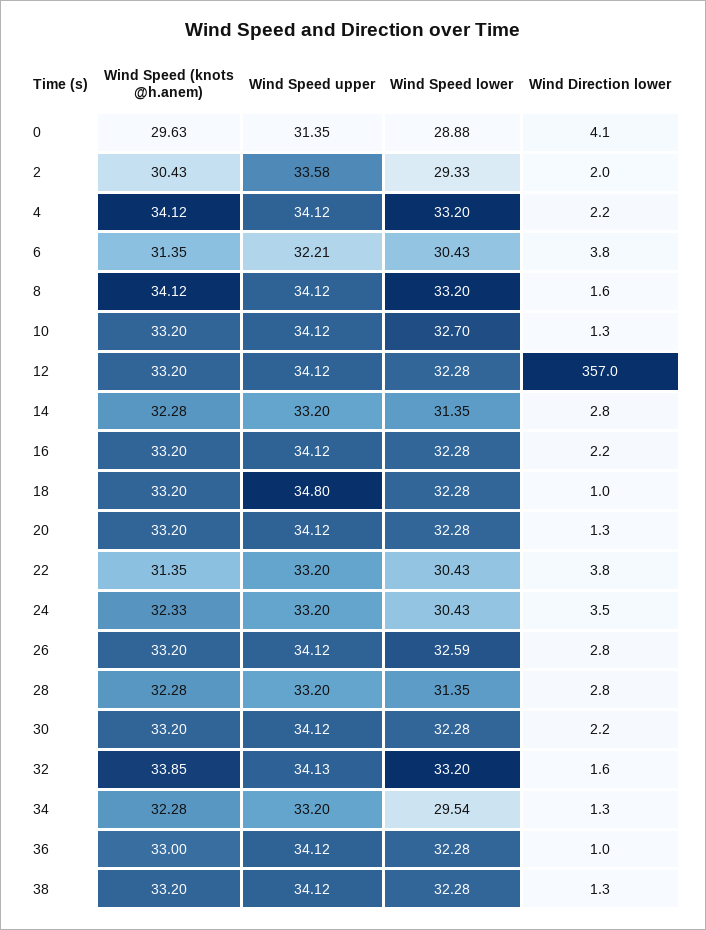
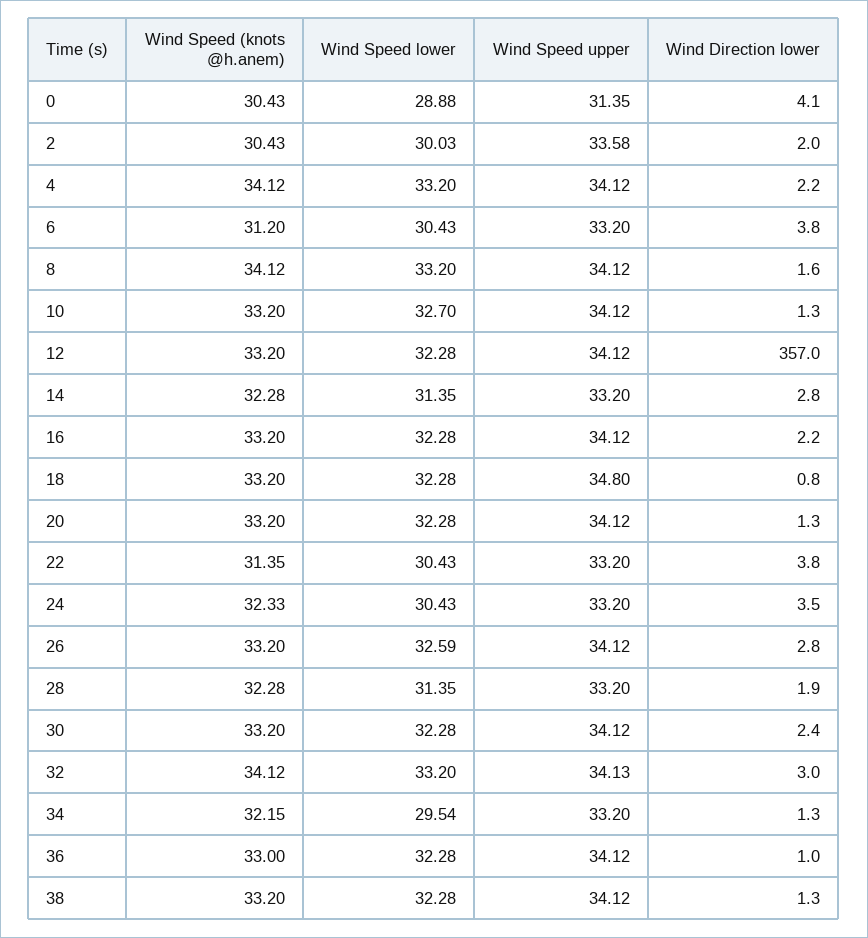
Wind Speed (knots @h.anem), 0: 29.63 -> 30.43
Wind Speed lower, 2: 29.33 -> 30.03
Wind Speed (knots @h.anem), 6: 31.35 -> 31.2
Wind Speed upper, 6: 32.21 -> 33.2
Wind Direction lower, 18: 1 -> 0.8
Wind Direction lower, 28: 2.8 -> 1.9
Wind Direction lower, 30: 2.2 -> 2.4
Wind Speed (knots @h.anem), 32: 33.85 -> 34.12
Wind Direction lower, 32: 1.6 -> 3
Wind Speed (knots @h.anem), 34: 32.28 -> 32.15

